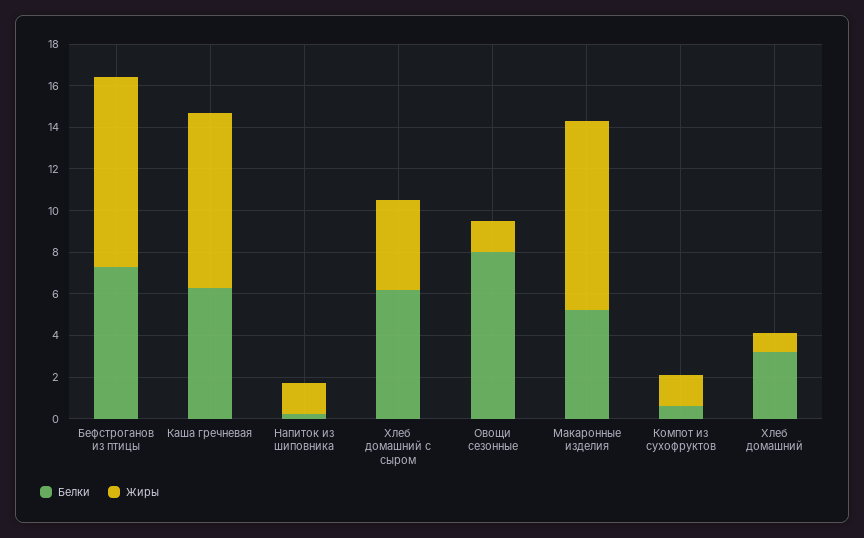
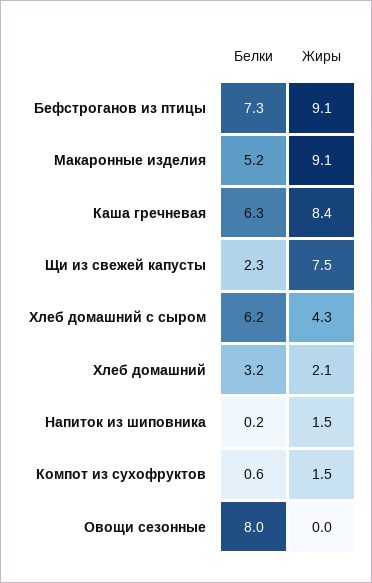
Жиры, Овощи сезонные: 1.5 -> 0
Жиры, Хлеб домашний: 1 -> 2.1
Белки, Щи из свежей капусты: none -> 2.3
Жиры, Щи из свежей капусты: none -> 7.5

